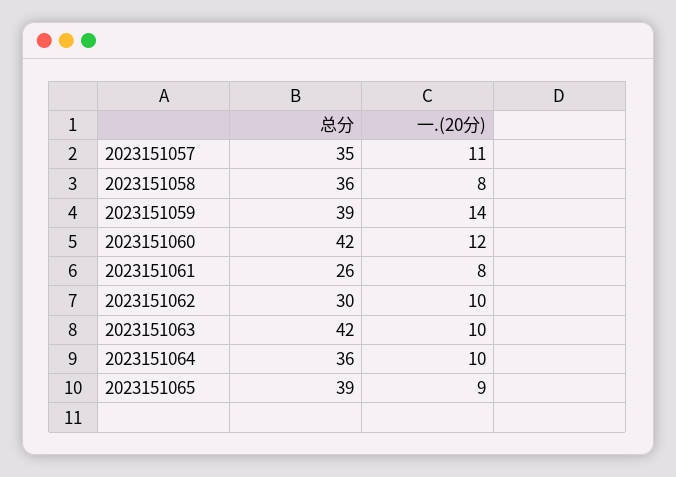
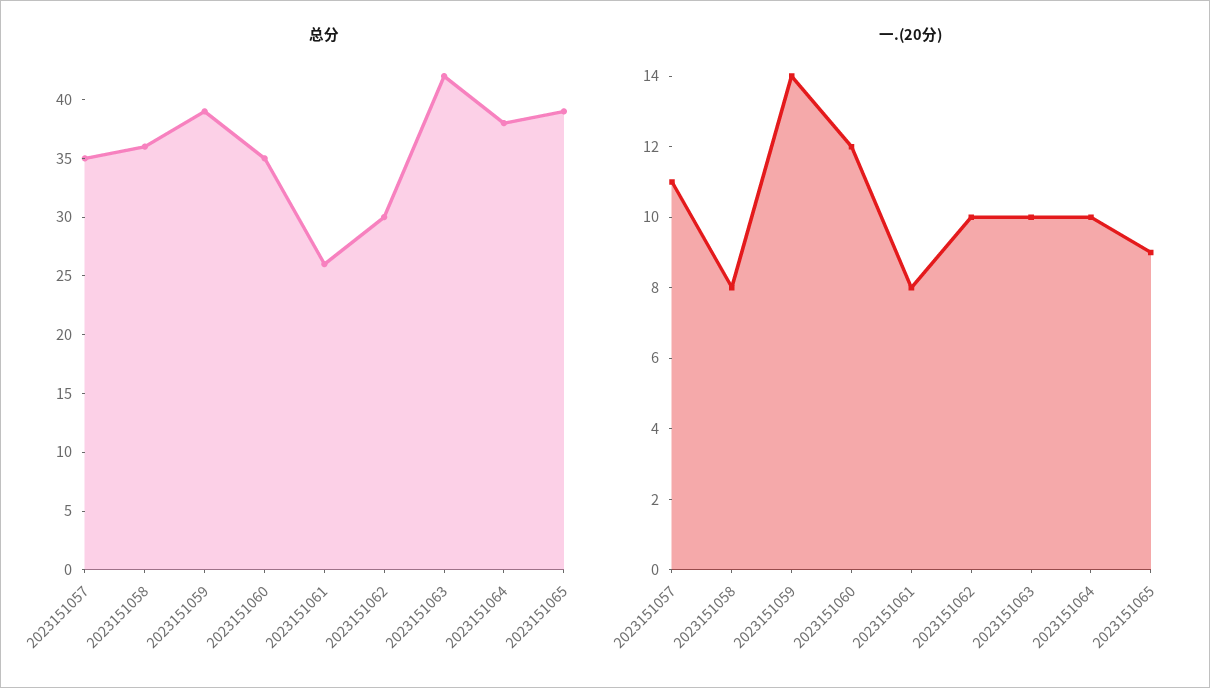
总分, 2023151060: 42 -> 35
总分, 2023151064: 36 -> 38

